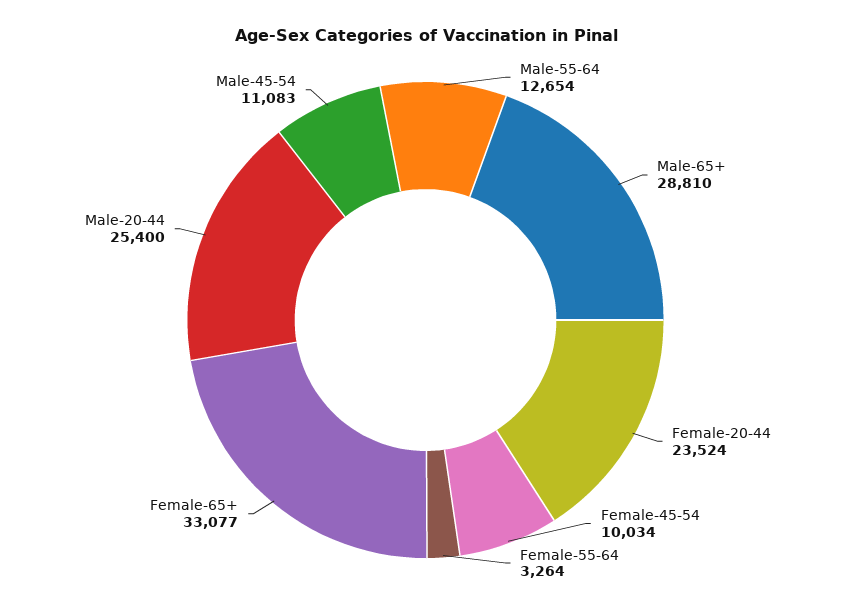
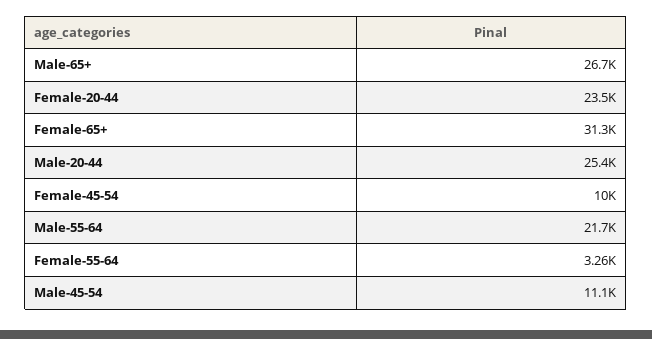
Male-55-64: 12654 -> 21700
Male-65+: 28810 -> 26700
Female-65+: 33077 -> 31300

